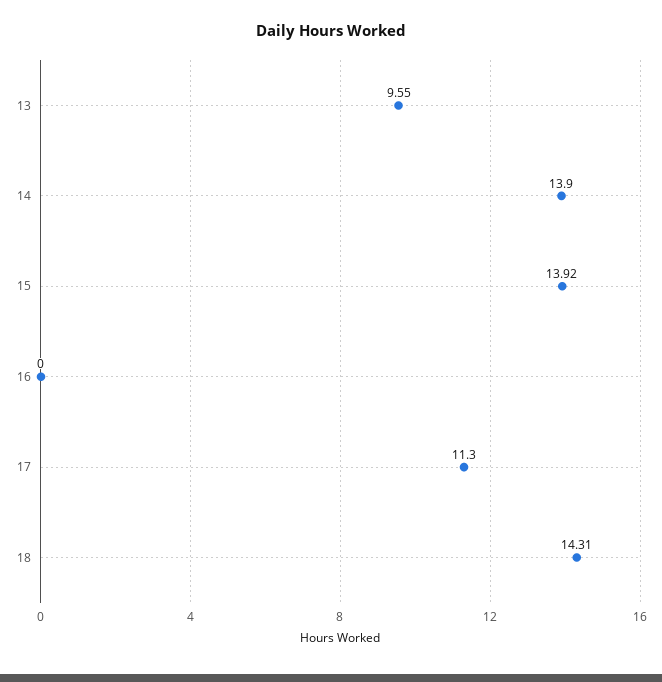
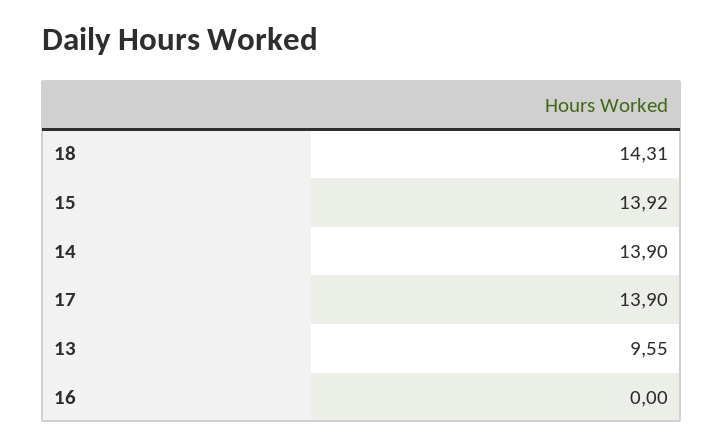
17: 11.3 -> 13.9

